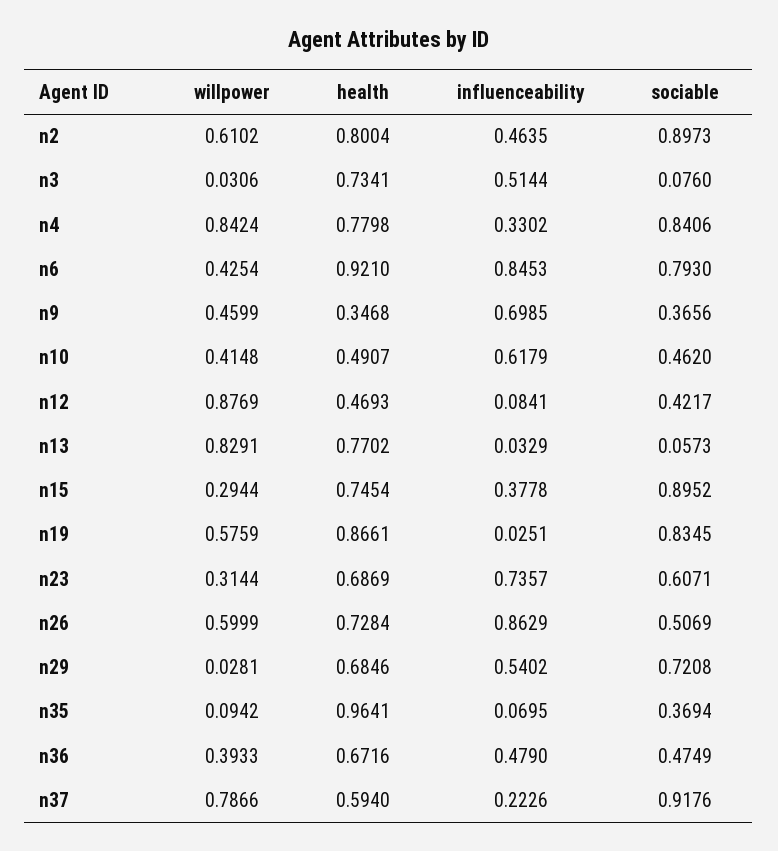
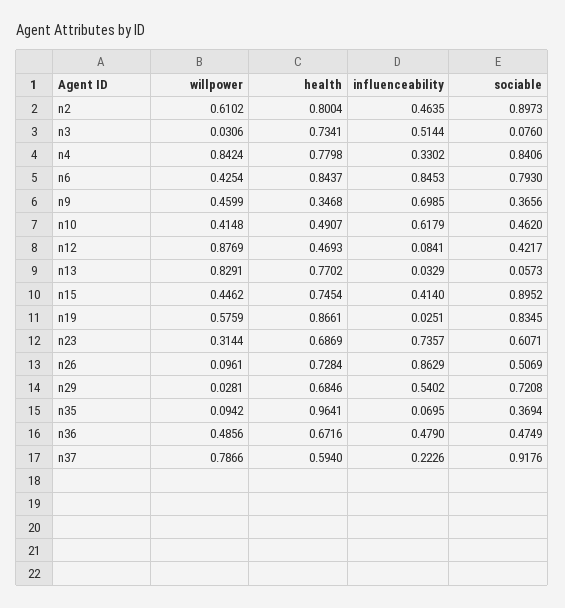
health, n6: 0.921 -> 0.8437
willpower, n15: 0.2944 -> 0.4462
influenceability, n15: 0.3778 -> 0.414
willpower, n26: 0.5999 -> 0.0961
willpower, n36: 0.3933 -> 0.4856

